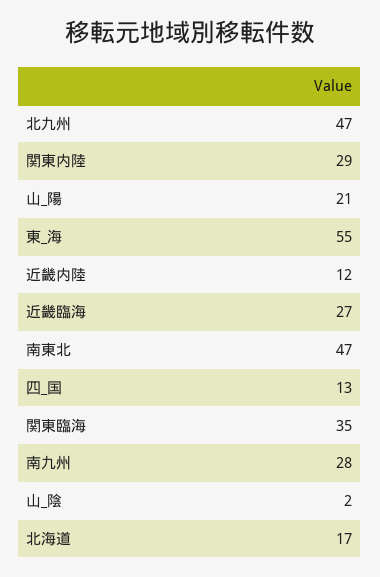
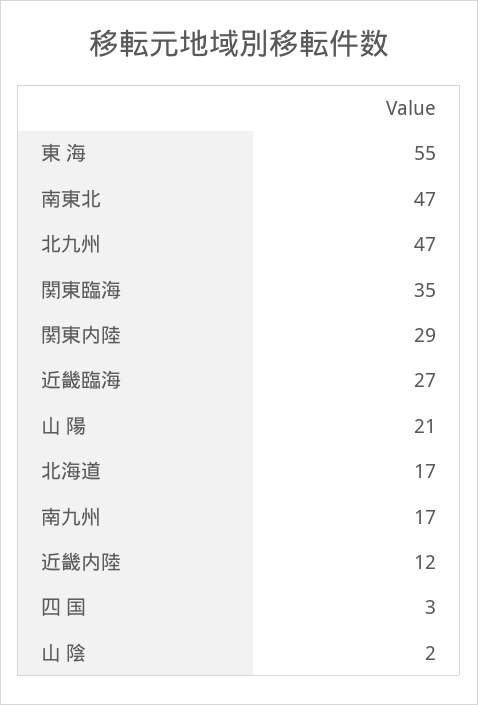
四_国: 13 -> 3
南九州: 28 -> 17

